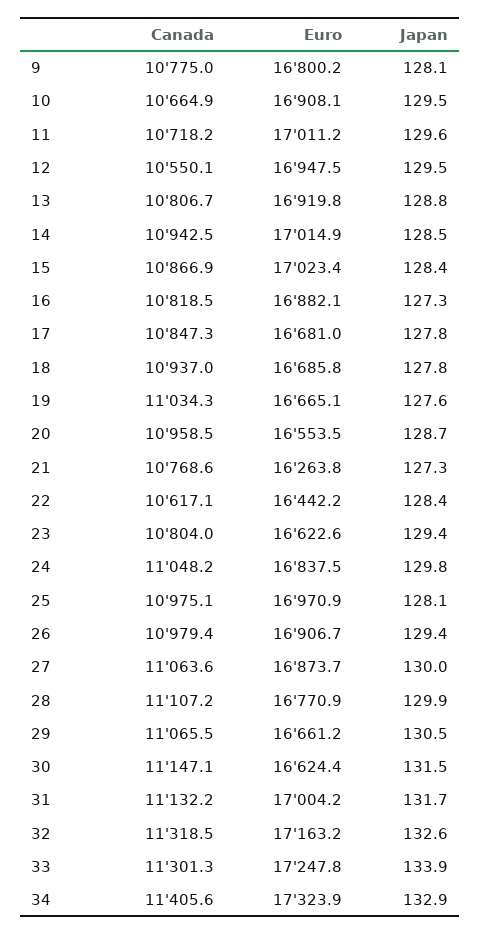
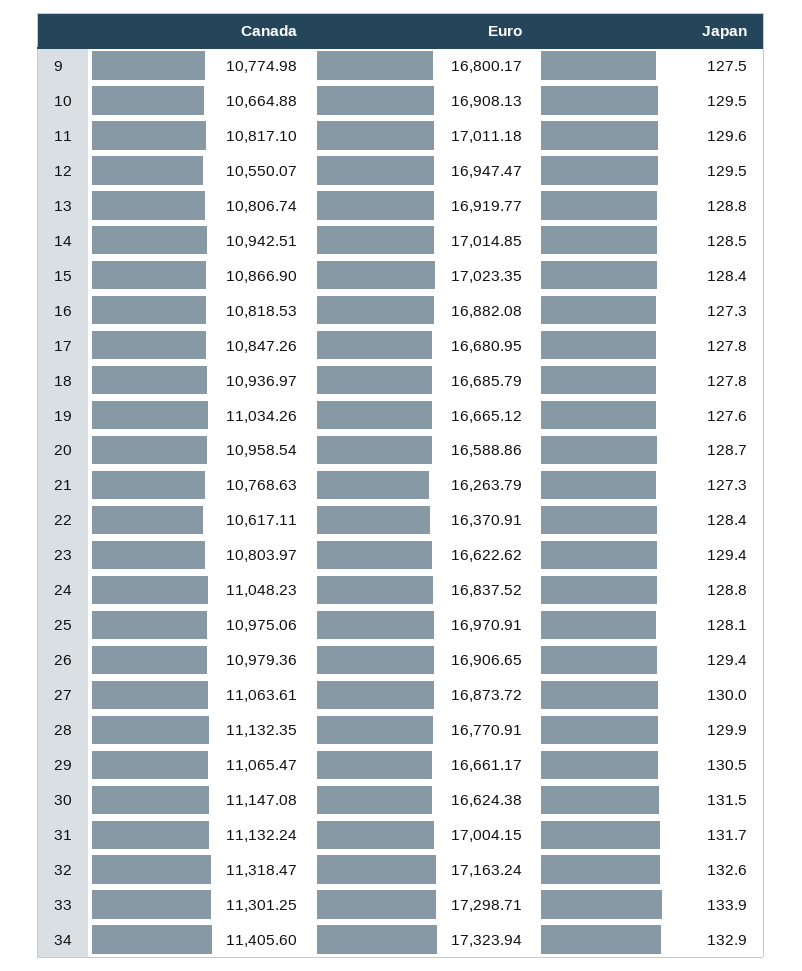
Japan, 9: 128.1 -> 127.5
Canada, 11: 10718.2 -> 10817.1
Euro, 20: 16553.5 -> 16588.86
Euro, 22: 16442.2 -> 16370.91
Japan, 24: 129.8 -> 128.8
Canada, 28: 11107.2 -> 11132.35
Euro, 33: 17247.8 -> 17298.71

